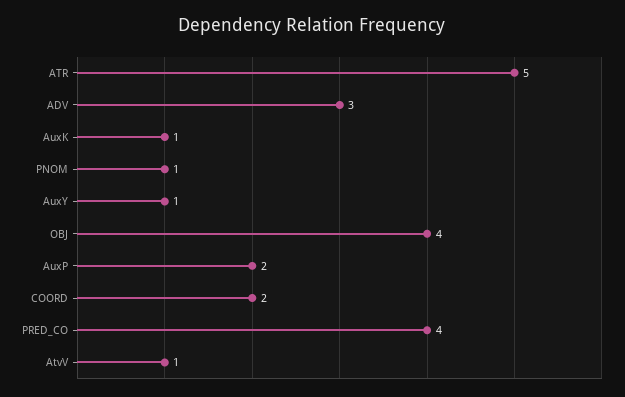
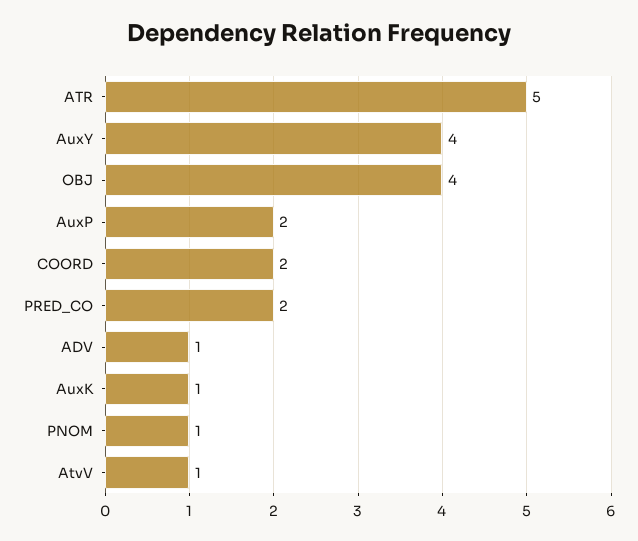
ADV: 3 -> 1
AuxY: 1 -> 4
PRED_CO: 4 -> 2

